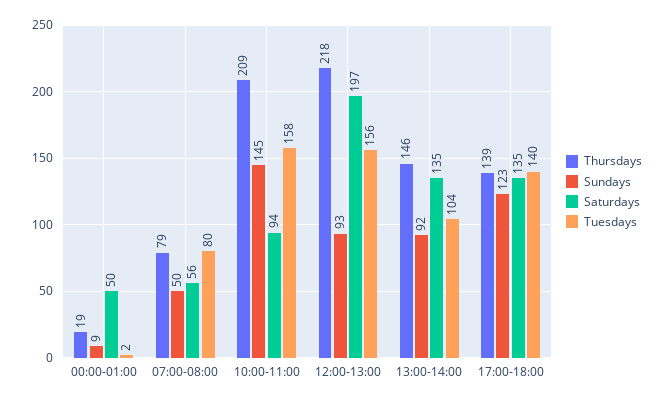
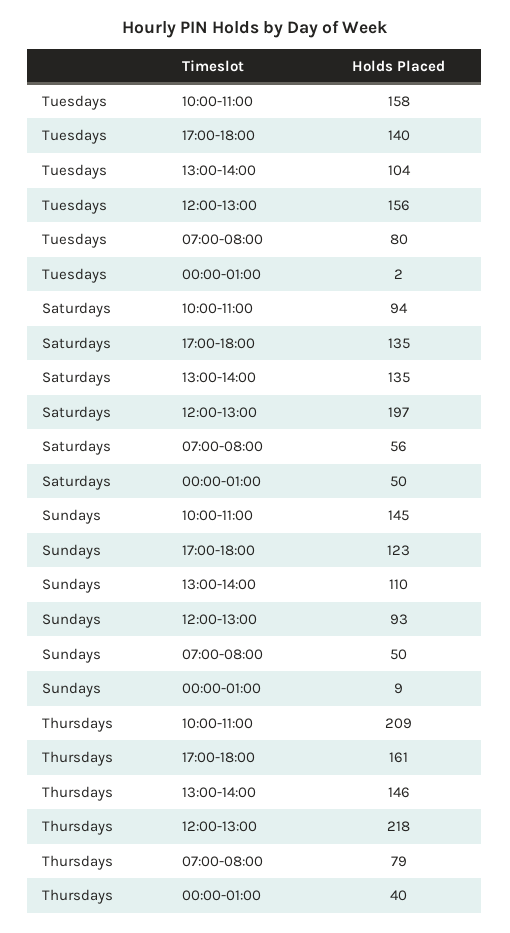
Thursdays, 00:00-01:00: 19 -> 40
Sundays, 13:00-14:00: 92 -> 110
Thursdays, 17:00-18:00: 139 -> 161

